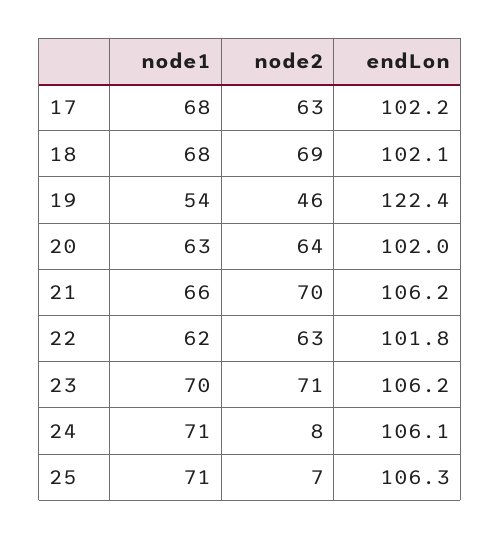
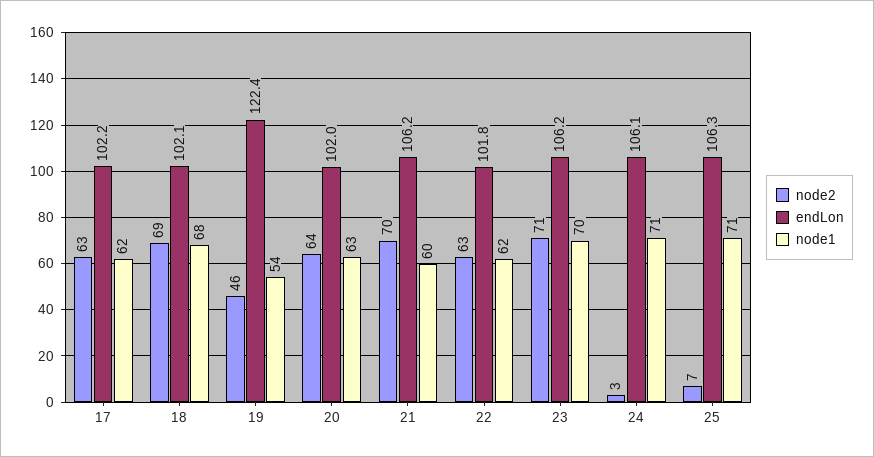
node1, 17: 68 -> 62
node1, 21: 66 -> 60
node2, 24: 8 -> 3

